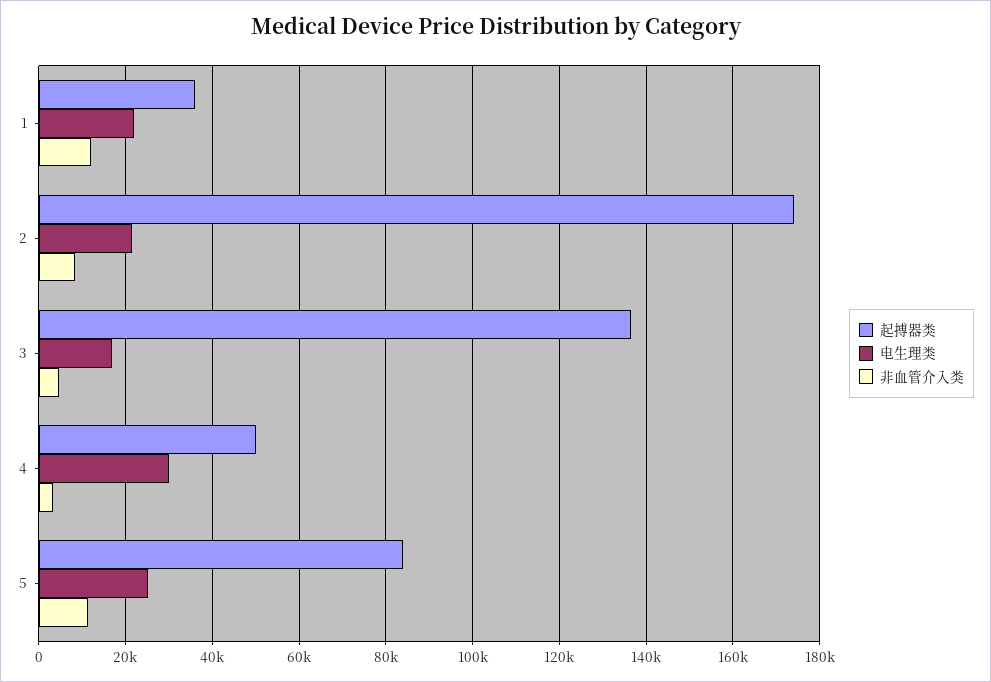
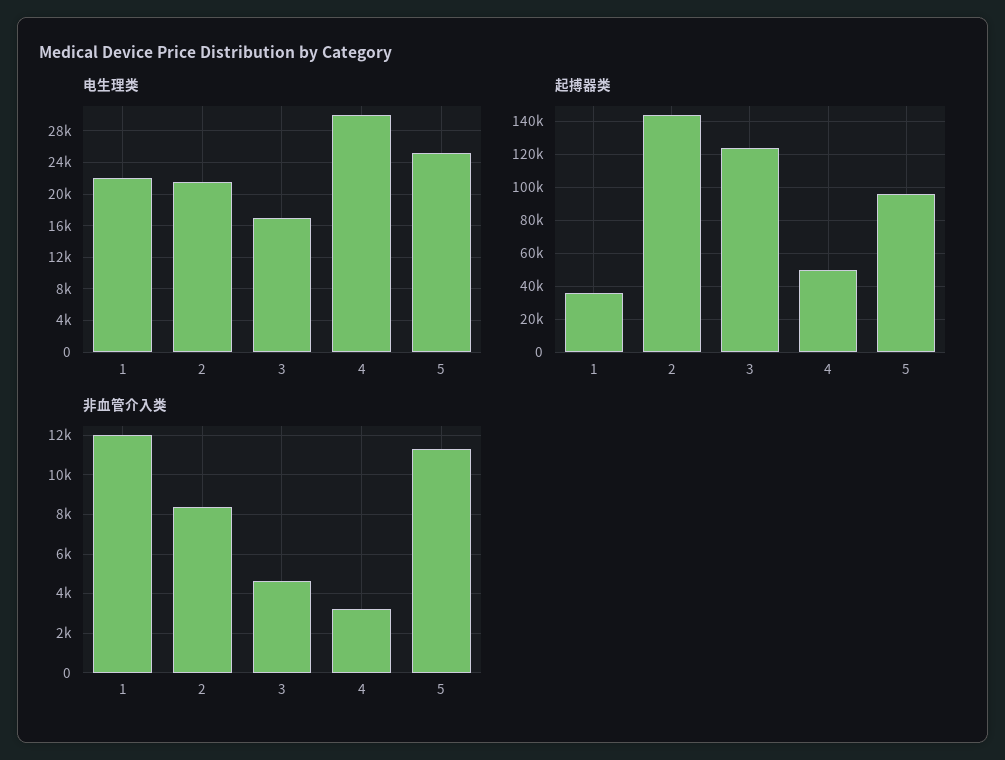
起搏器类, 2: 174000 -> 145000
起搏器类, 3: 136000 -> 125000
起搏器类, 5: 84000 -> 95000

